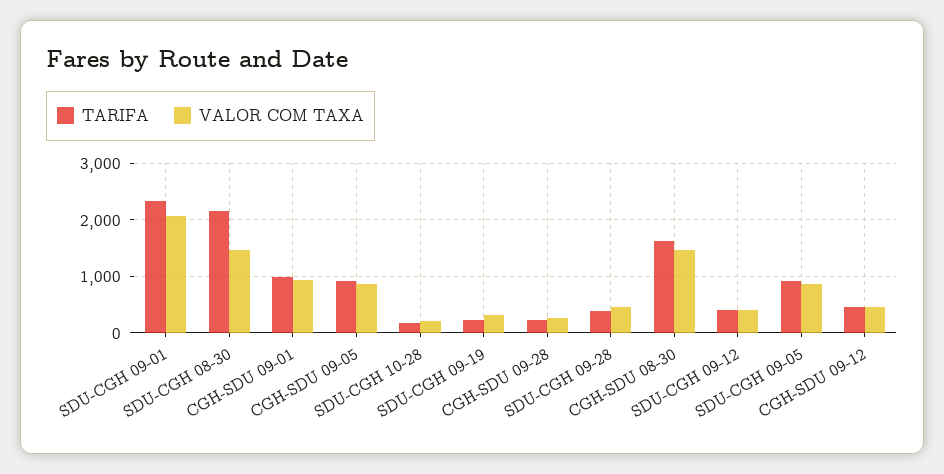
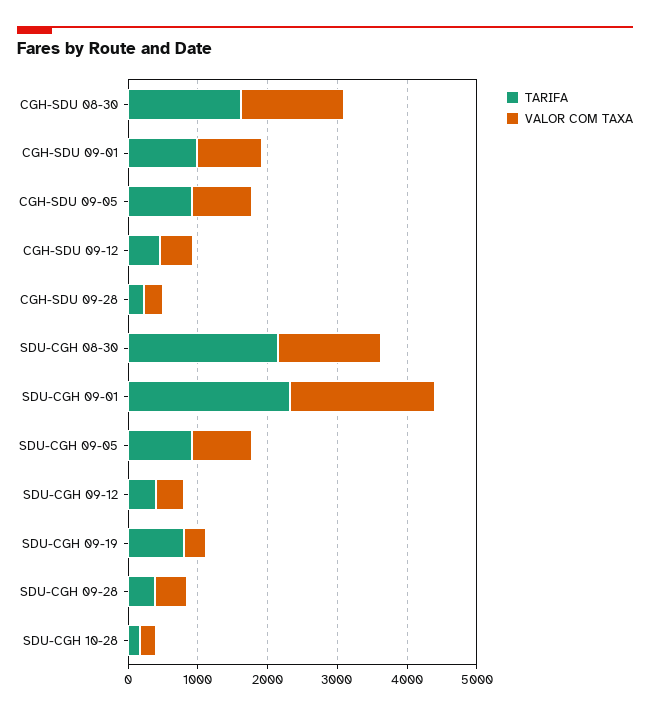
TARIFA, SDU-CGH 09-19: 200 -> 800

